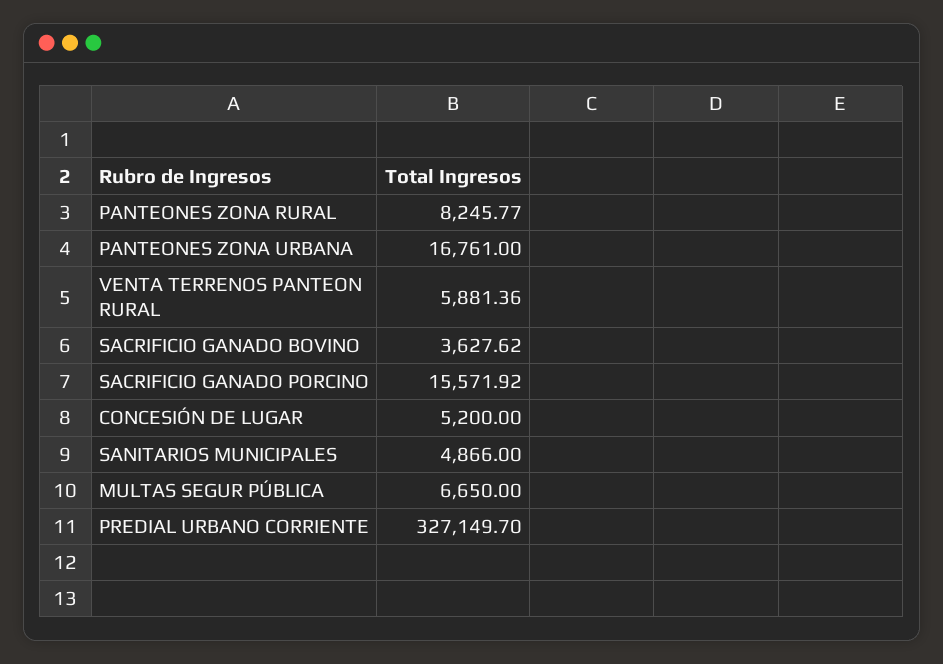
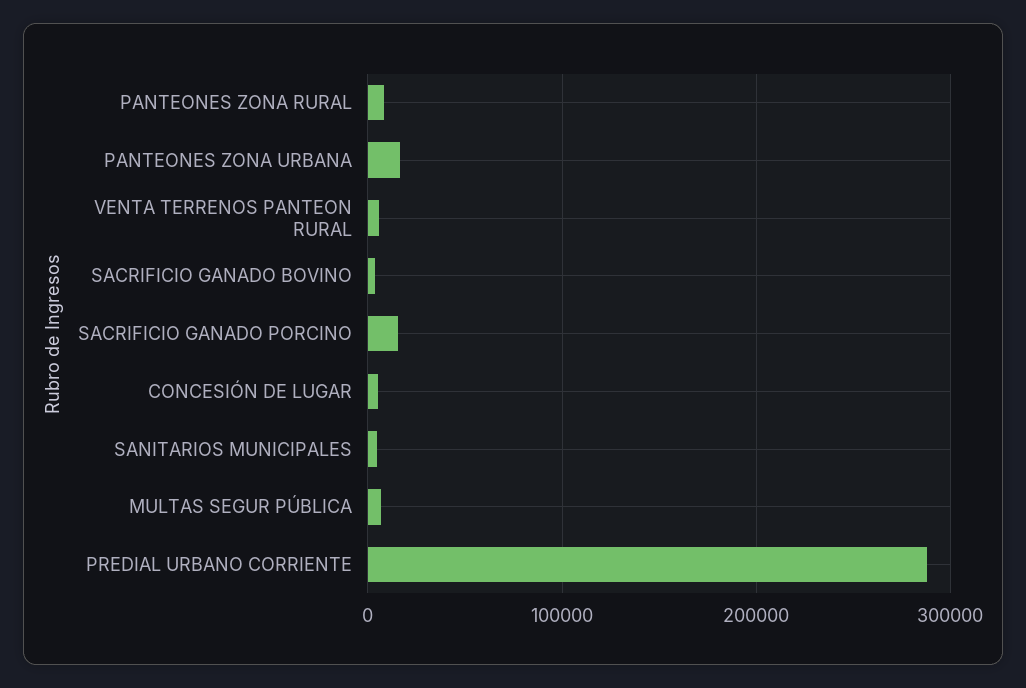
PREDIAL URBANO CORRIENTE: 327149.7 -> 290000

